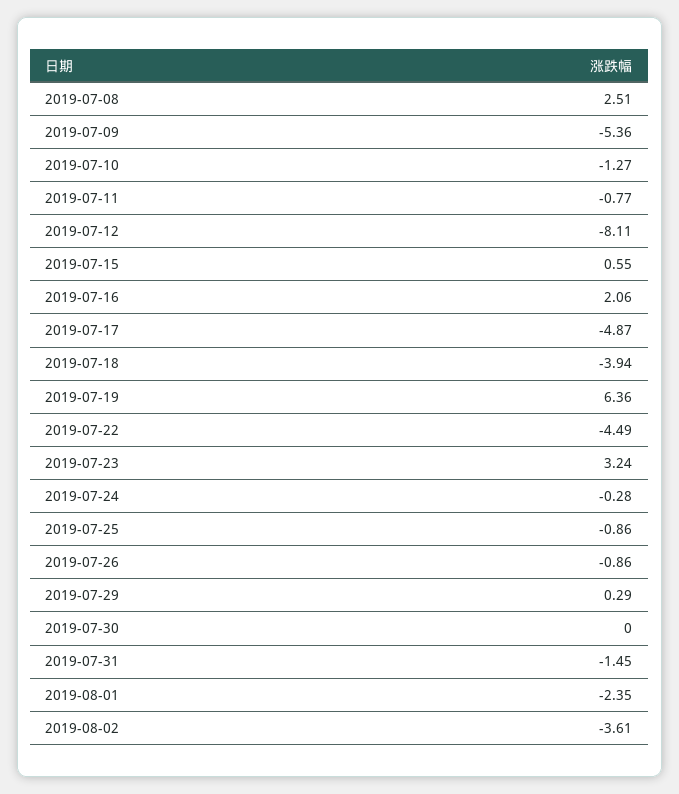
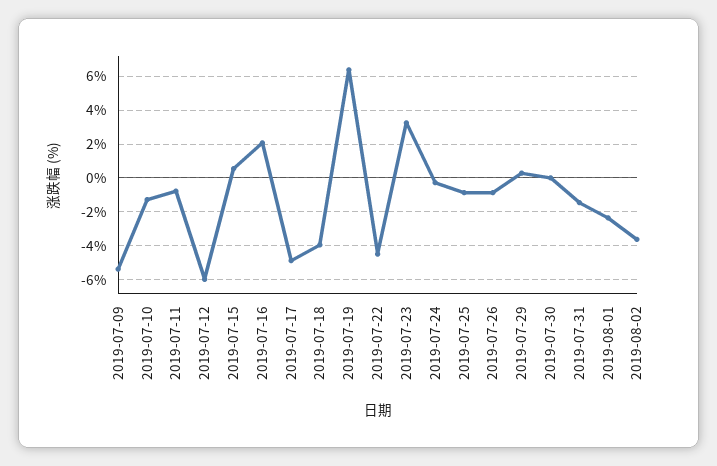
2019-07-08: 2.51 -> none
2019-07-12: -8.11 -> -6

